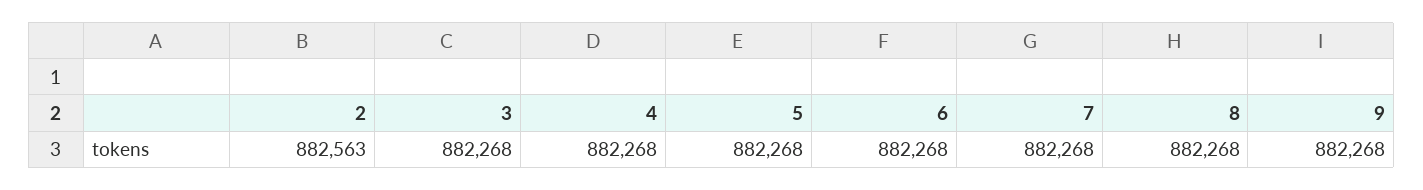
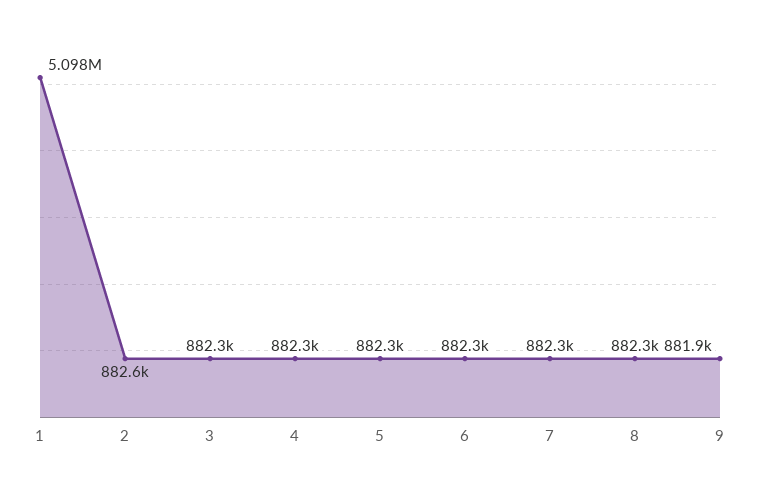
9: 882268 -> 881900
1: none -> 5098000

